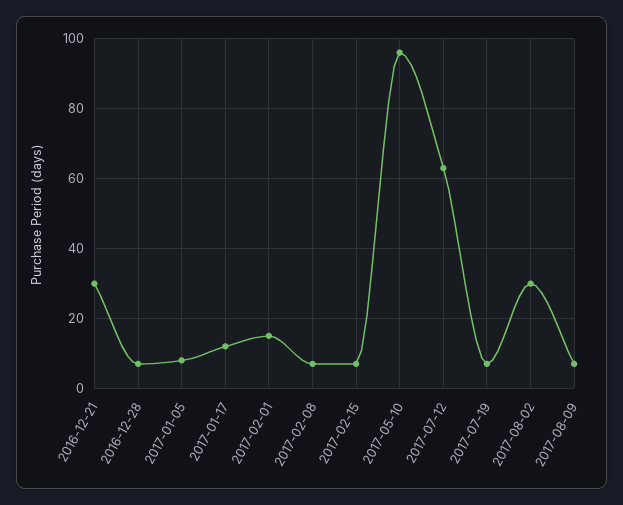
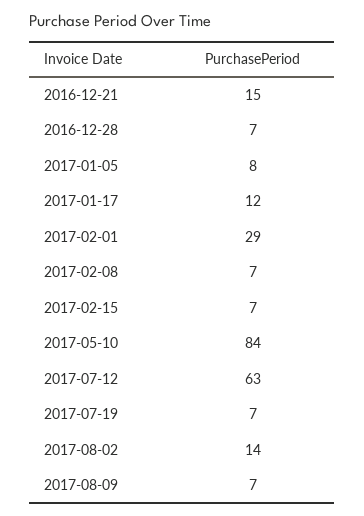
2016-12-21: 30 -> 15
2017-02-01: 15 -> 29
2017-05-10: 95 -> 84
2017-08-02: 30 -> 14

